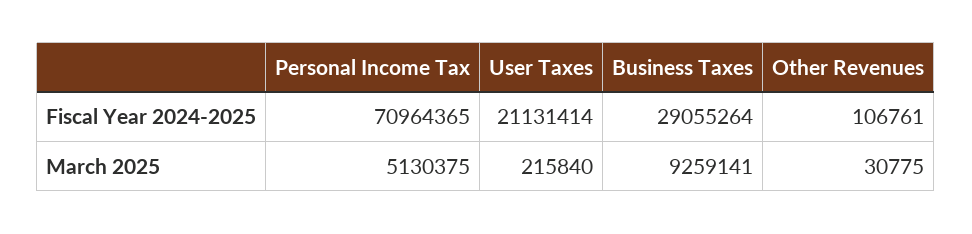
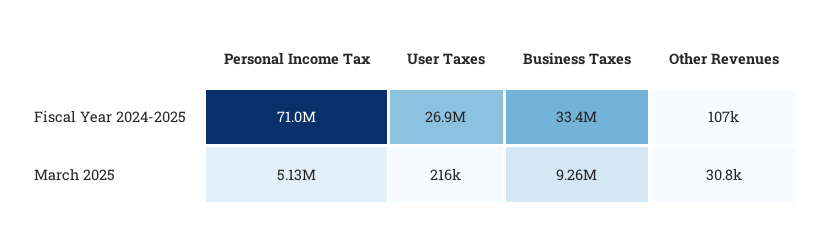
User Taxes, Fiscal Year 2024-2025: 21131414 -> 26900000
Business Taxes, Fiscal Year 2024-2025: 29055264 -> 33400000

